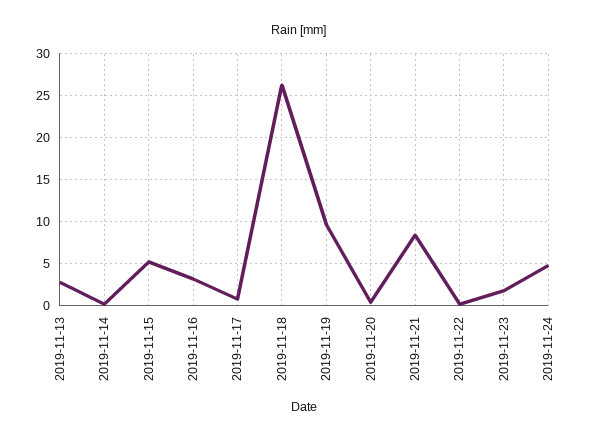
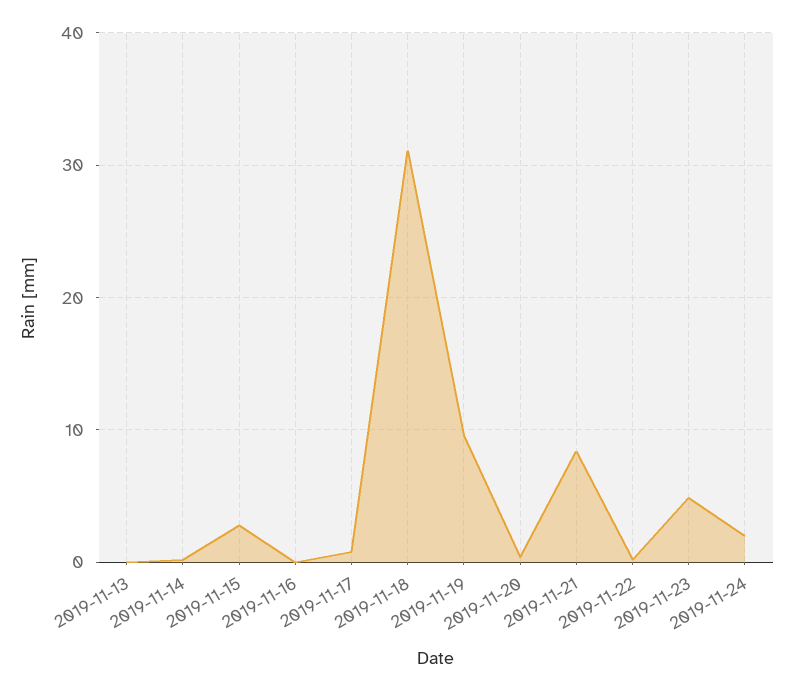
2019-11-13: 3 -> 0
2019-11-15: 5 -> 3
2019-11-16: 3 -> 0
2019-11-18: 26 -> 31
2019-11-23: 2 -> 5
2019-11-24: 5 -> 2

